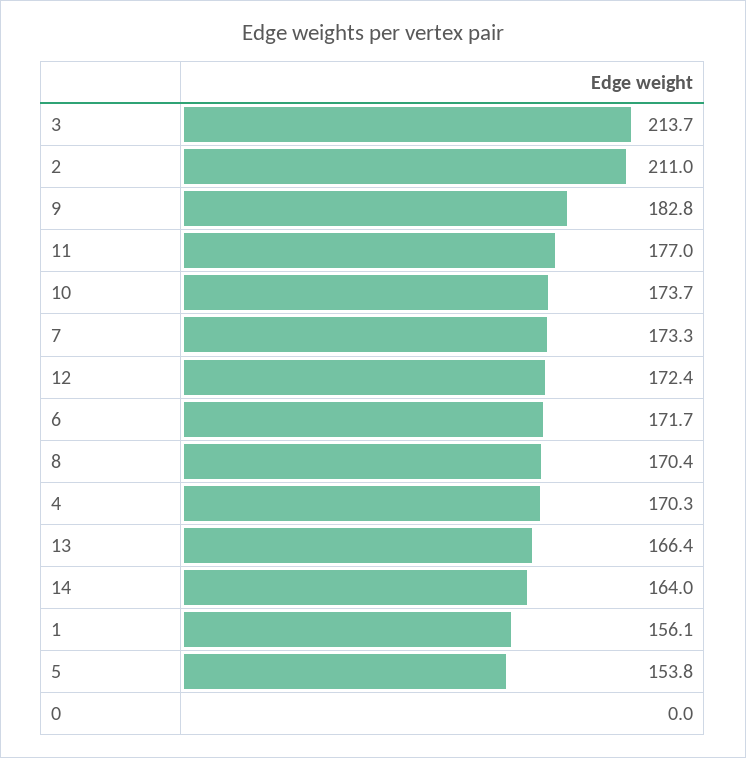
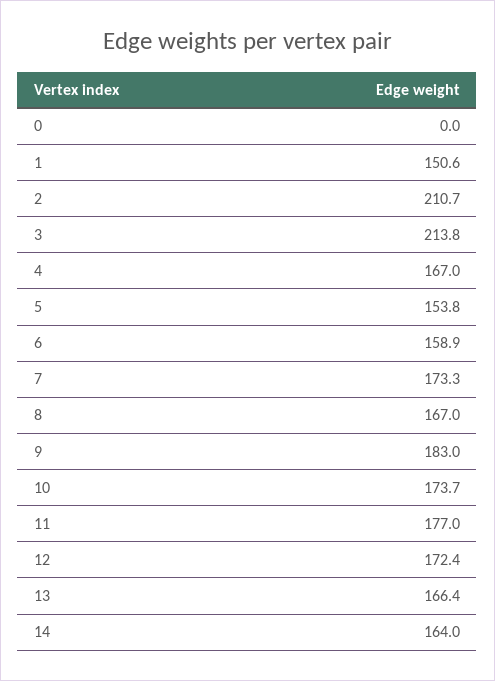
3: 213.7 -> 213.8
2: 211 -> 210.7
9: 182.8 -> 183
6: 171.7 -> 158.9
8: 170.4 -> 167
4: 170.3 -> 167
1: 156.1 -> 150.6

